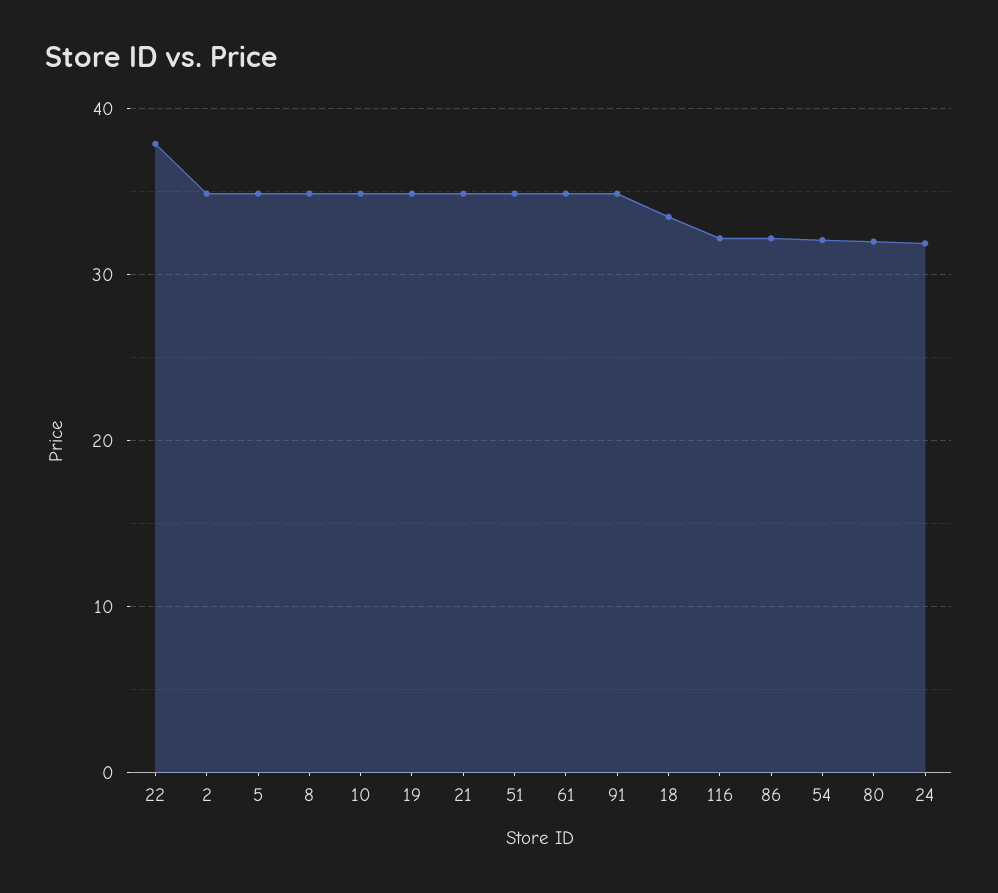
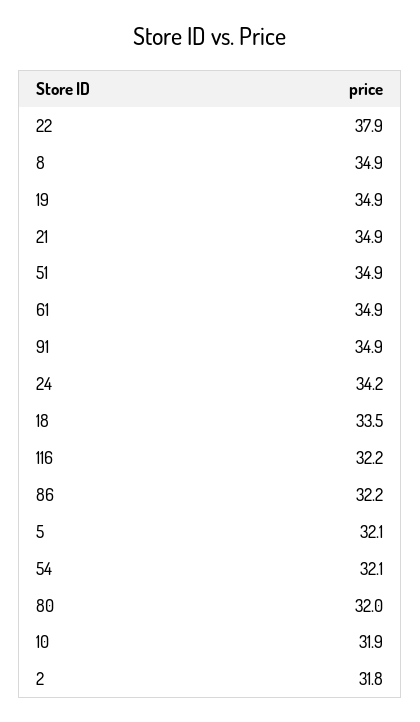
2: 35 -> 31.8
5: 35 -> 32.1
10: 35 -> 31.9
24: 32 -> 34.2

